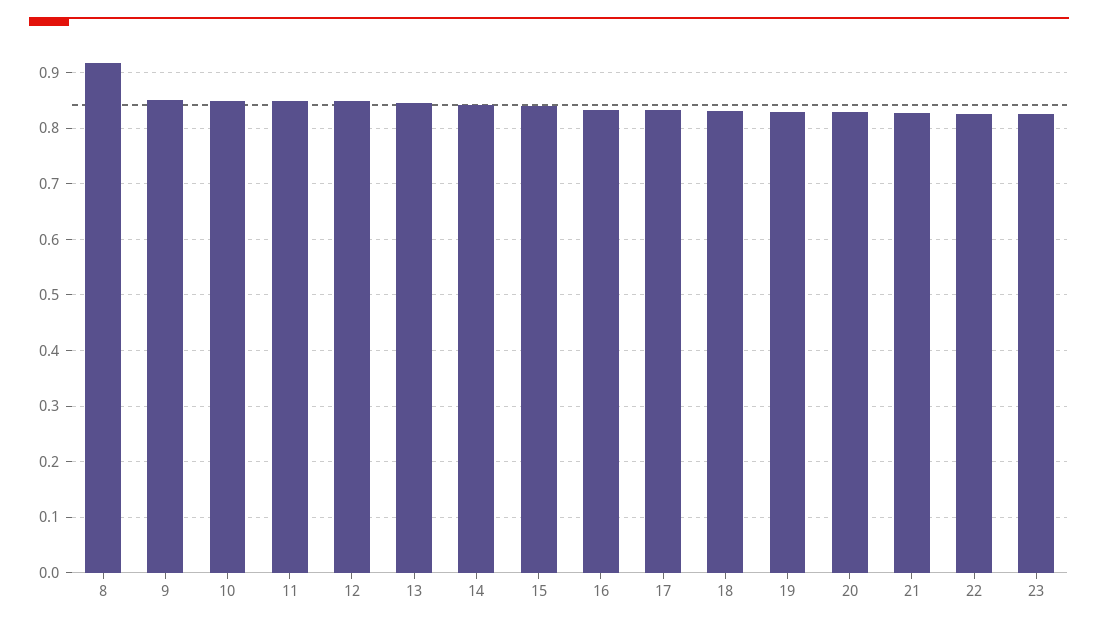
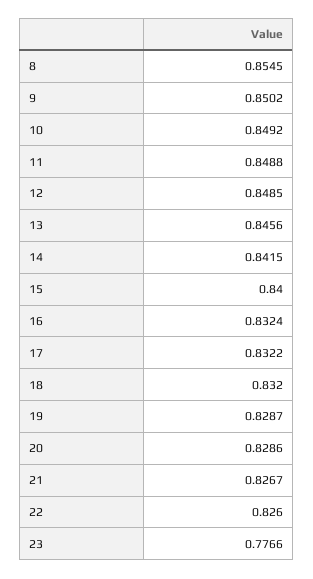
8: 0.92 -> 0.8545
23: 0.82 -> 0.7766

